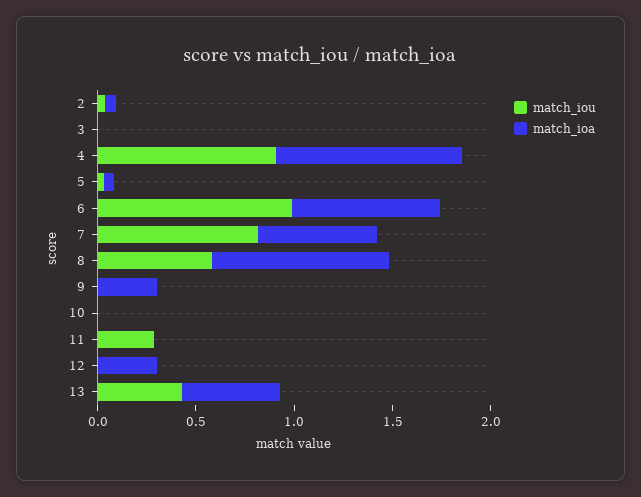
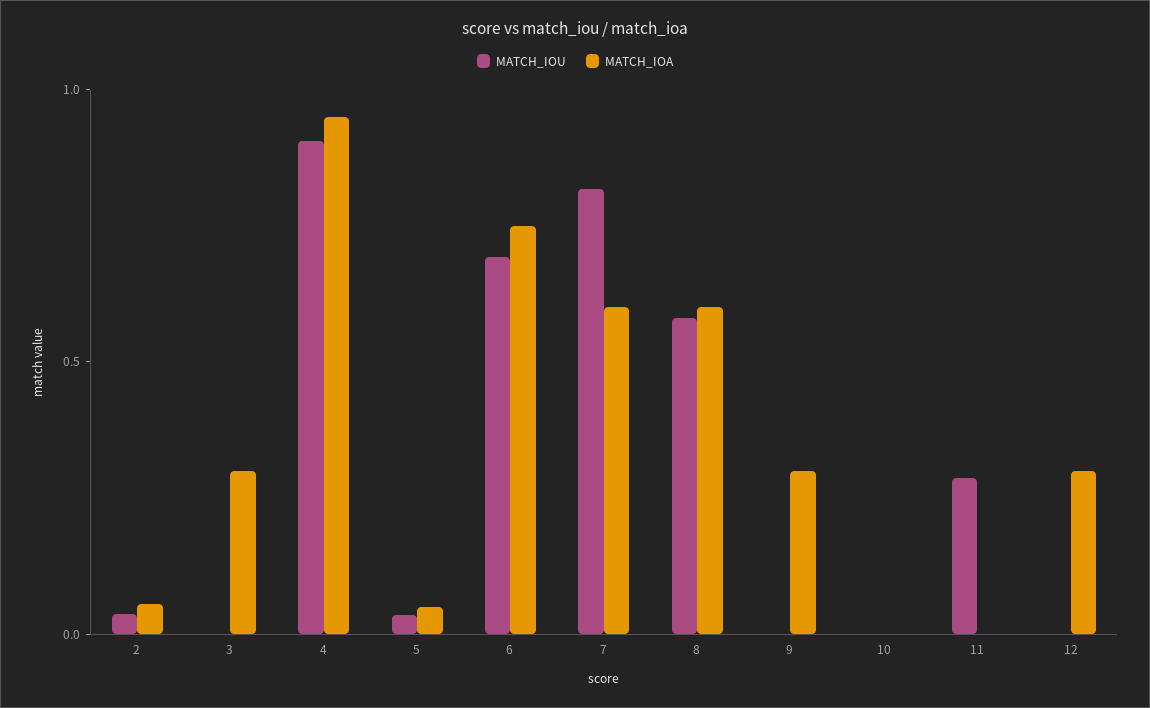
match_ioa, 3: 0 -> 0.3
match_iou, 6: 1 -> 0.7
match_ioa, 8: 0.9 -> 0.6
match_iou, 13: 0.4 -> none
match_ioa, 13: 0.5 -> none

